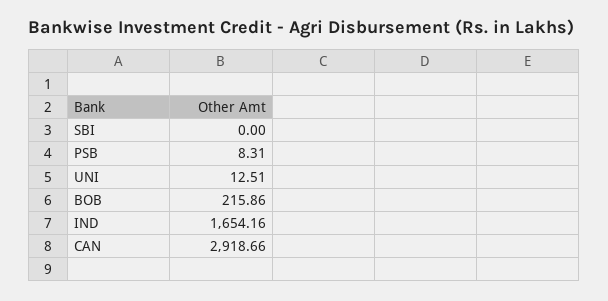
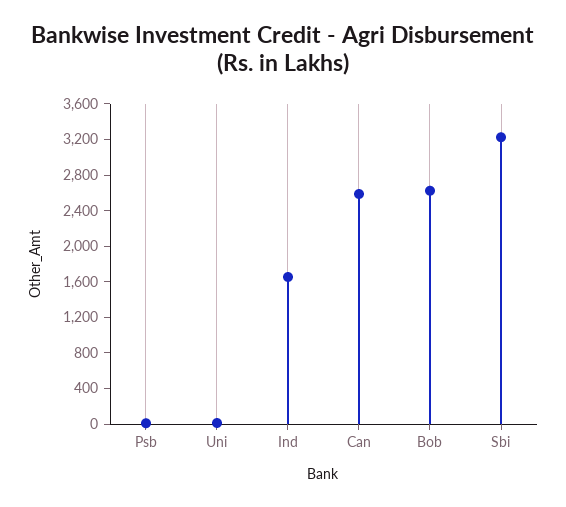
SBI: 0 -> 3200
BOB: 215.86 -> 2600
CAN: 2918.66 -> 2600

